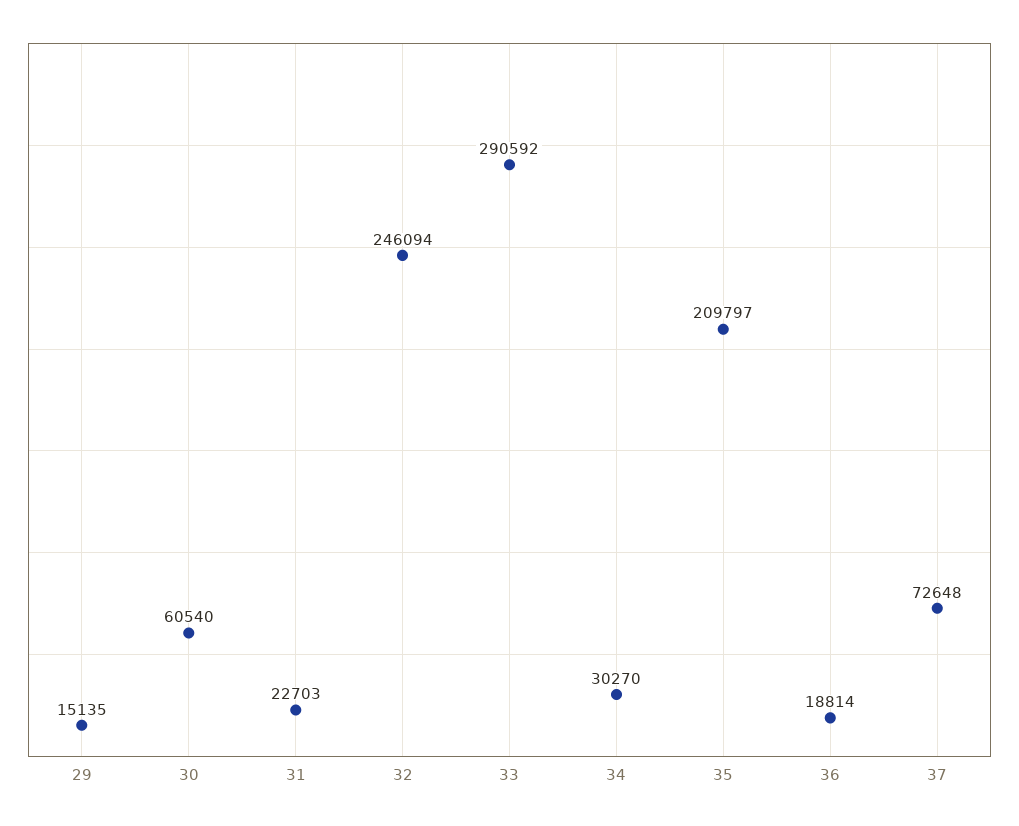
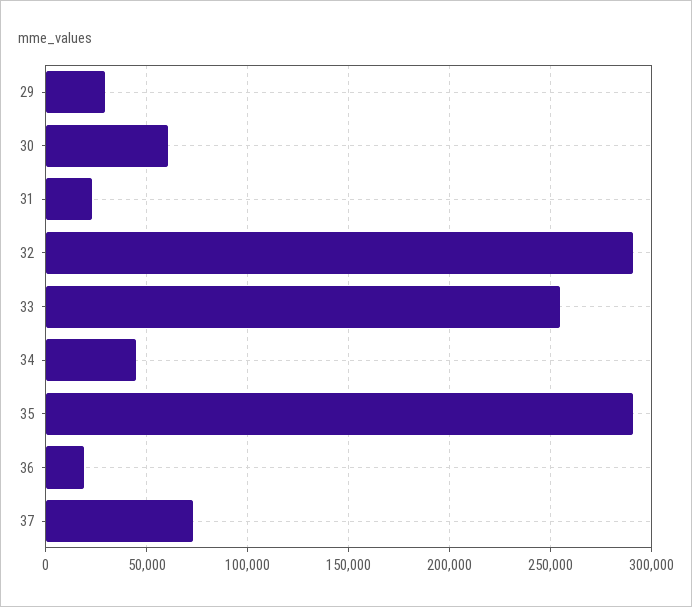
29: 15135 -> 30000
32: 246094 -> 290000
33: 290592 -> 255000
34: 30270 -> 45000
35: 209797 -> 290000

